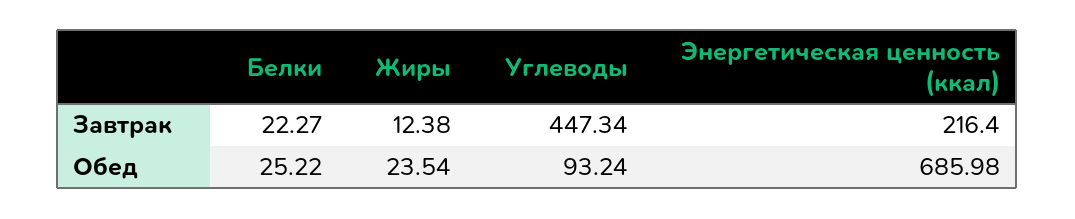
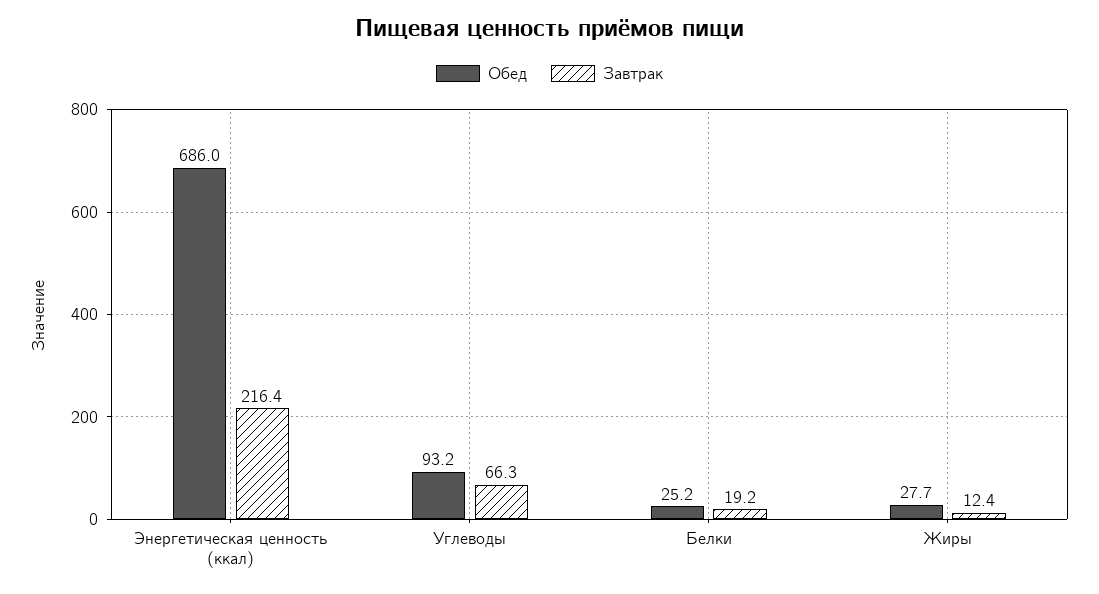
Завтрак, Белки: 22.27 -> 19.2
Завтрак, Углеводы: 447.34 -> 66.3
Обед, Жиры: 23.54 -> 27.7

